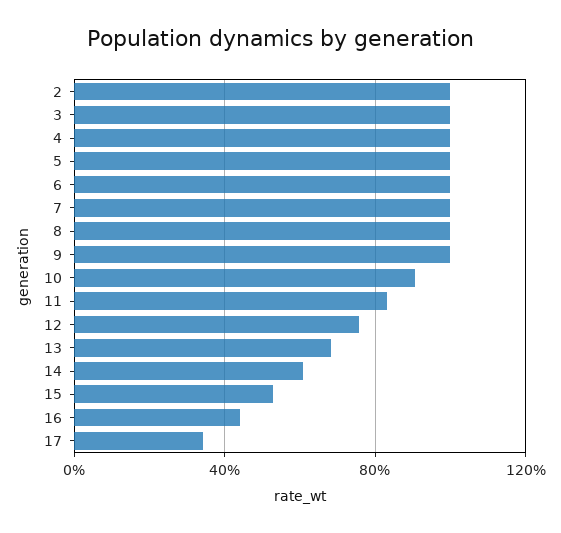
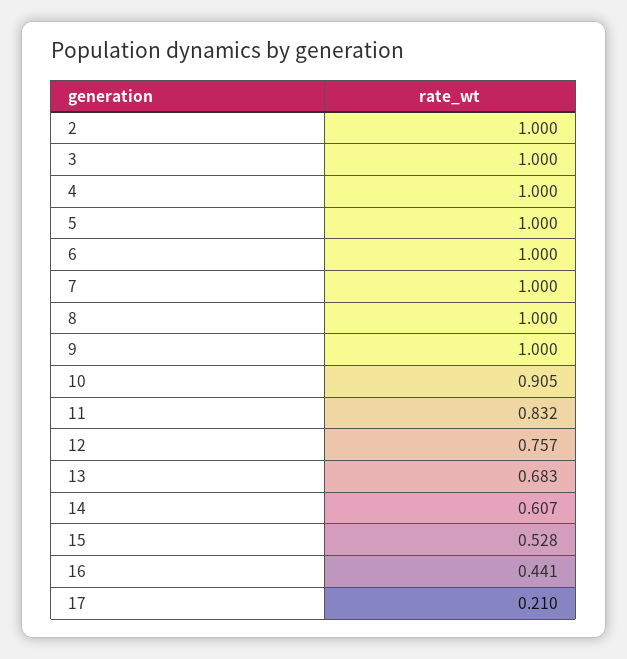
17: 0.35 -> 0.21

